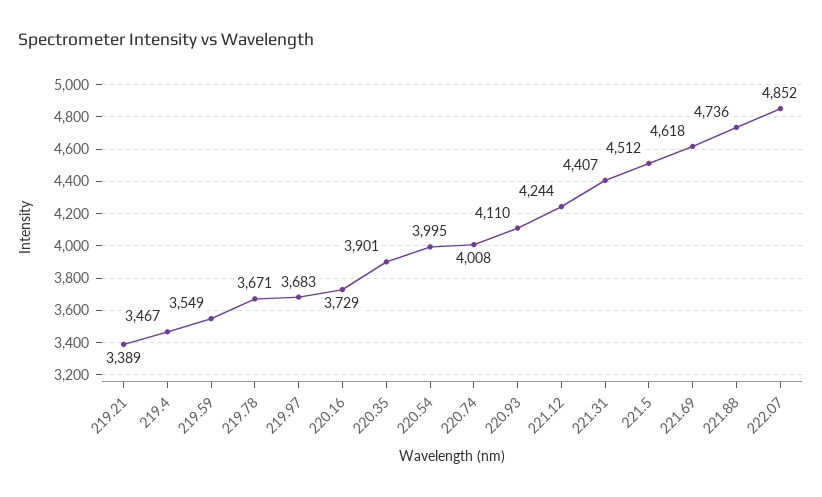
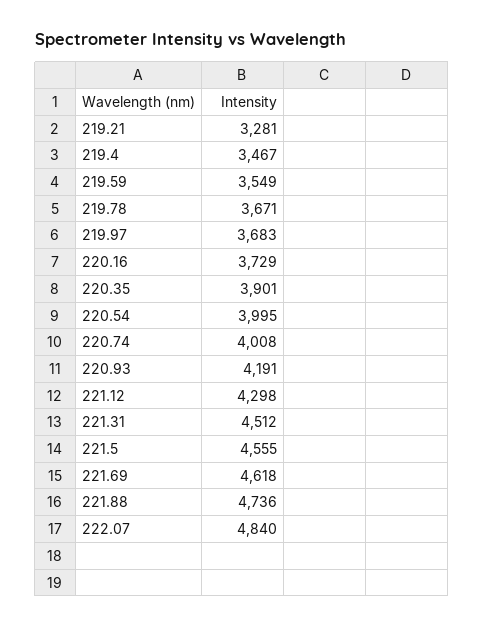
219.21: 3389 -> 3281
220.93: 4110 -> 4191
221.12: 4244 -> 4298
221.31: 4407 -> 4512
221.5: 4512 -> 4555
222.07: 4852 -> 4840

